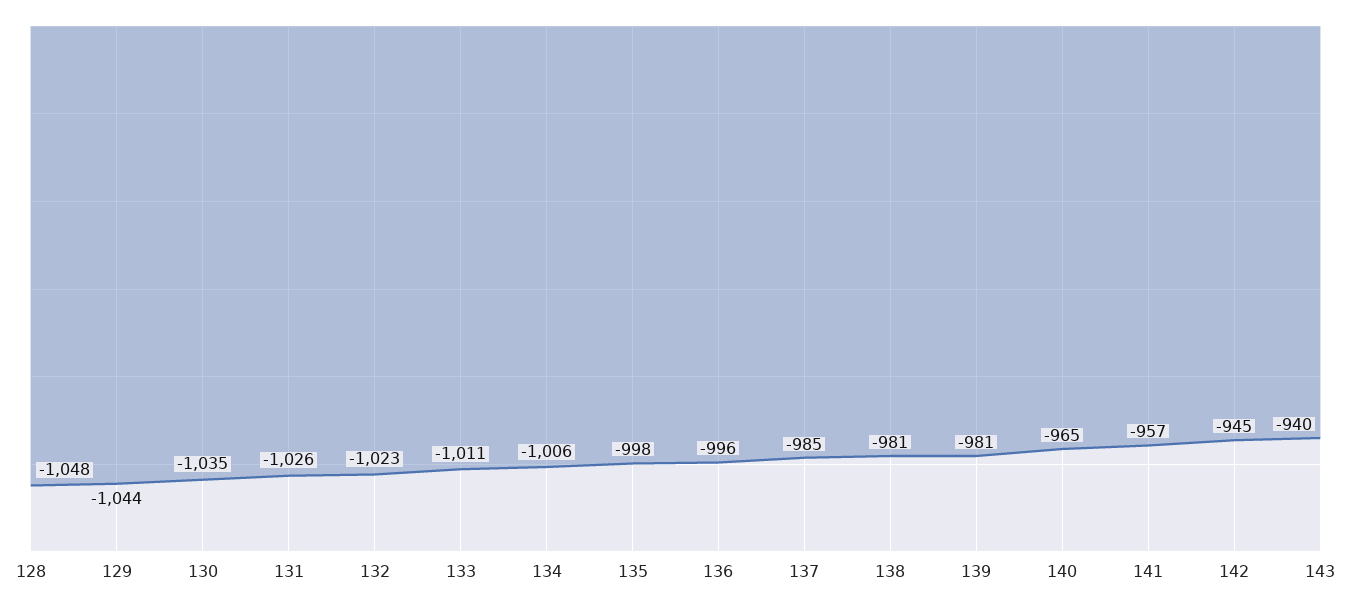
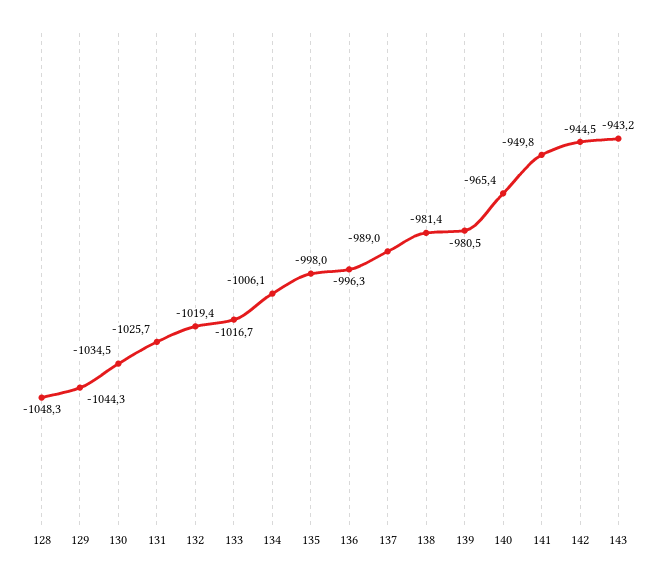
132: -1023 -> -1019.4
133: -1011 -> -1016.7
137: -985 -> -989
141: -957 -> -949.8
143: -940 -> -943.2

